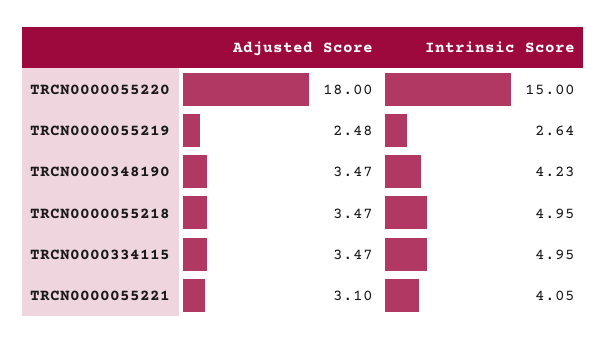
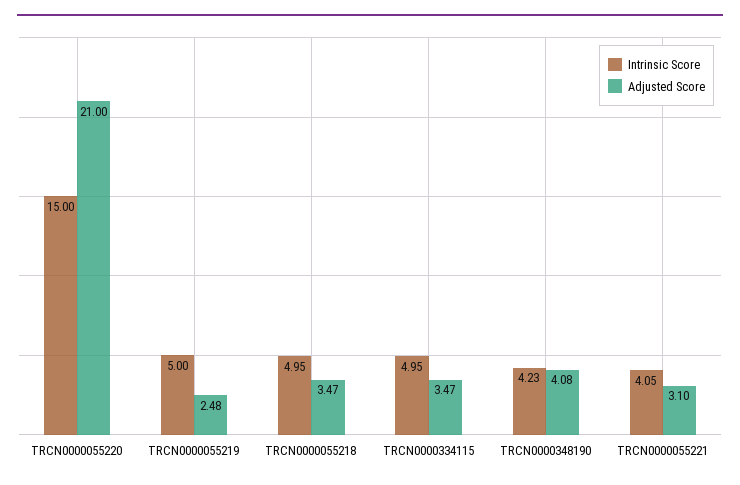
Adjusted Score, TRCN0000055220: 18 -> 21
Intrinsic Score, TRCN0000055219: 2.64 -> 5
Adjusted Score, TRCN0000348190: 3.47 -> 4.08

